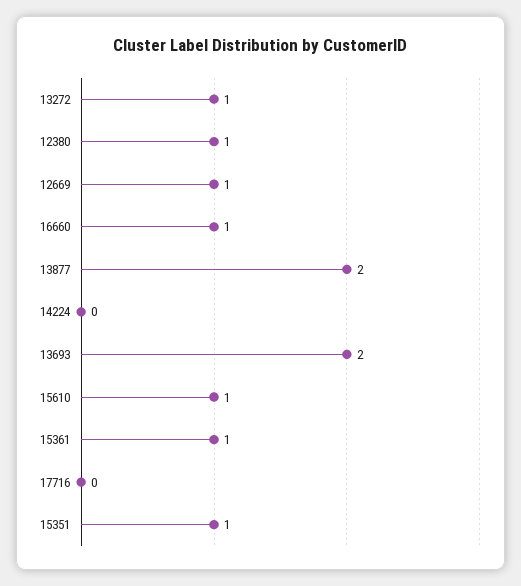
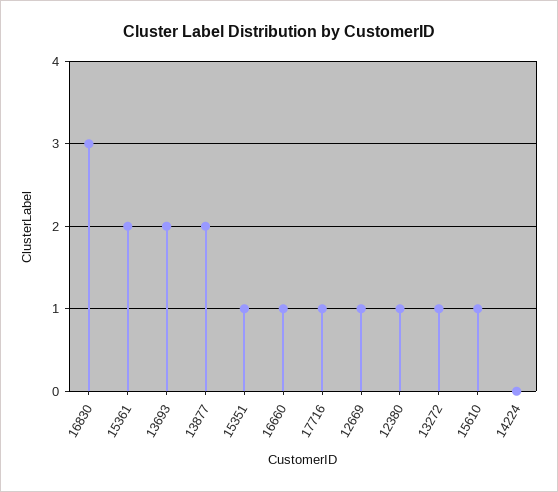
15361: 1 -> 2
17716: 0 -> 1
16830: none -> 3

